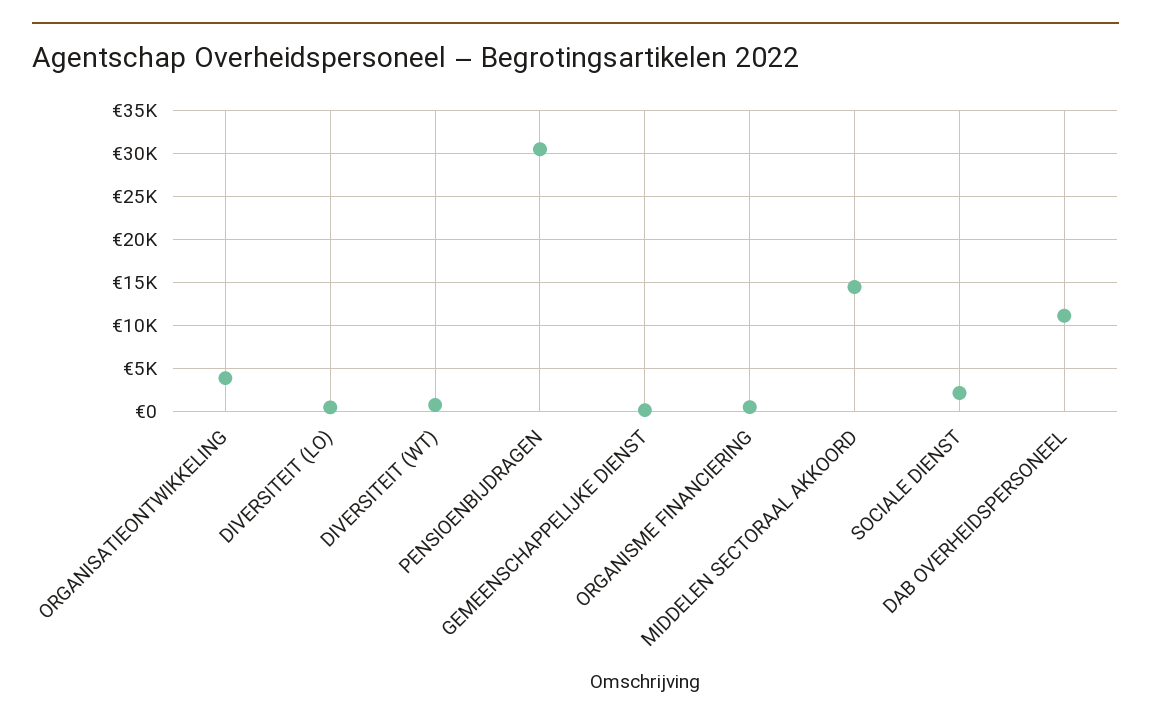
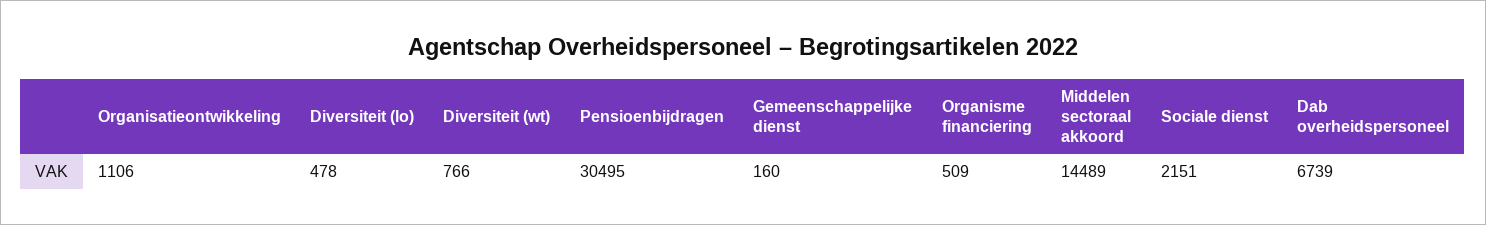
ORGANISATIEONTWIKKELING: 4000 -> 1106
DAB OVERHEIDSPERSONEEL: 11000 -> 6739

